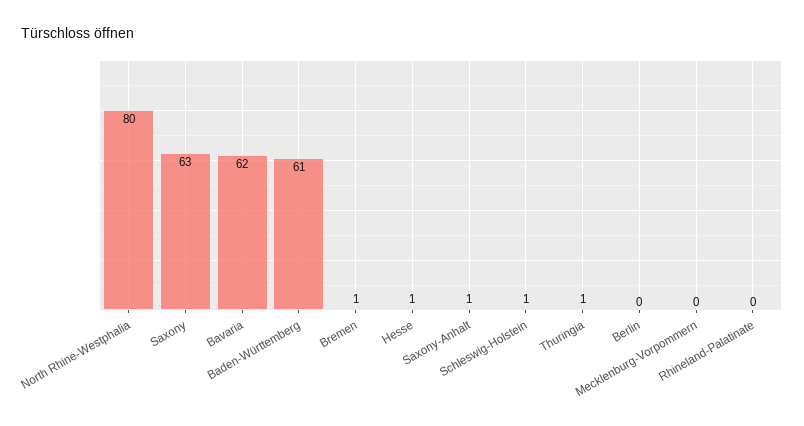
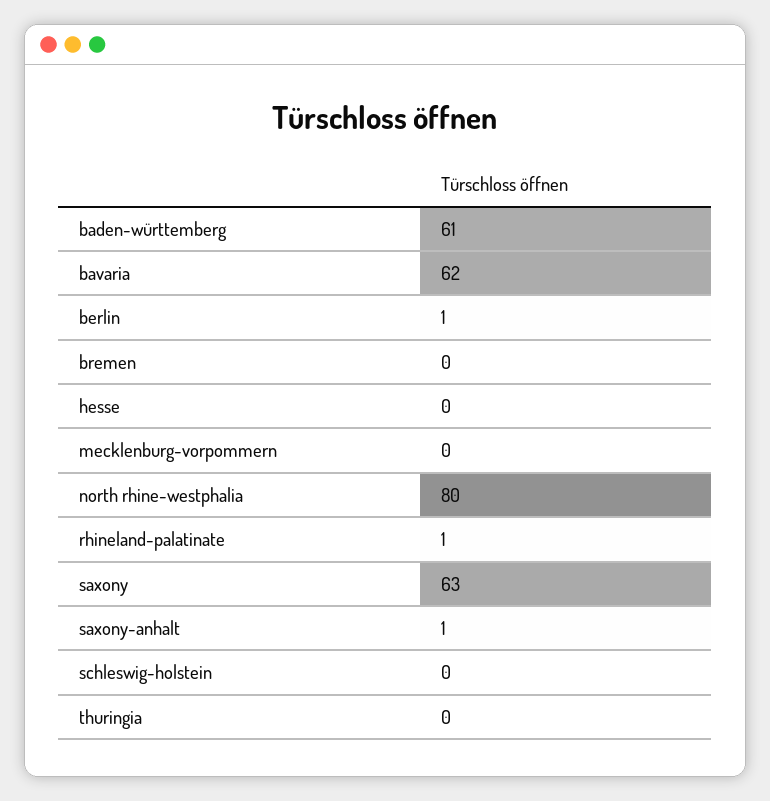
Bremen: 1 -> 0
Hesse: 1 -> 0
Schleswig-Holstein: 1 -> 0
Thuringia: 1 -> 0
Berlin: 0 -> 1
Rhineland-Palatinate: 0 -> 1

